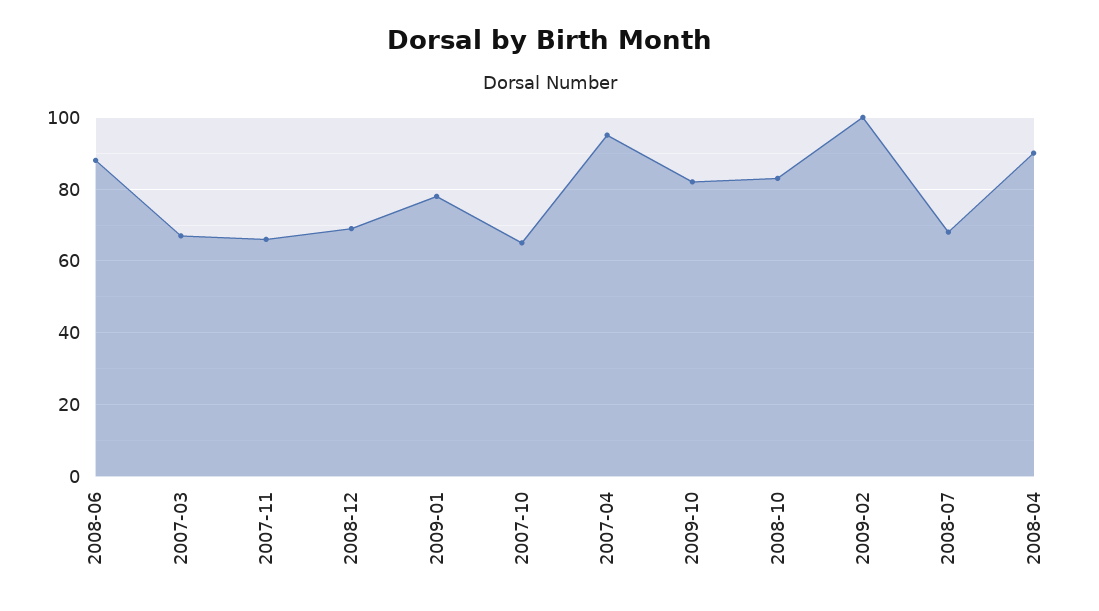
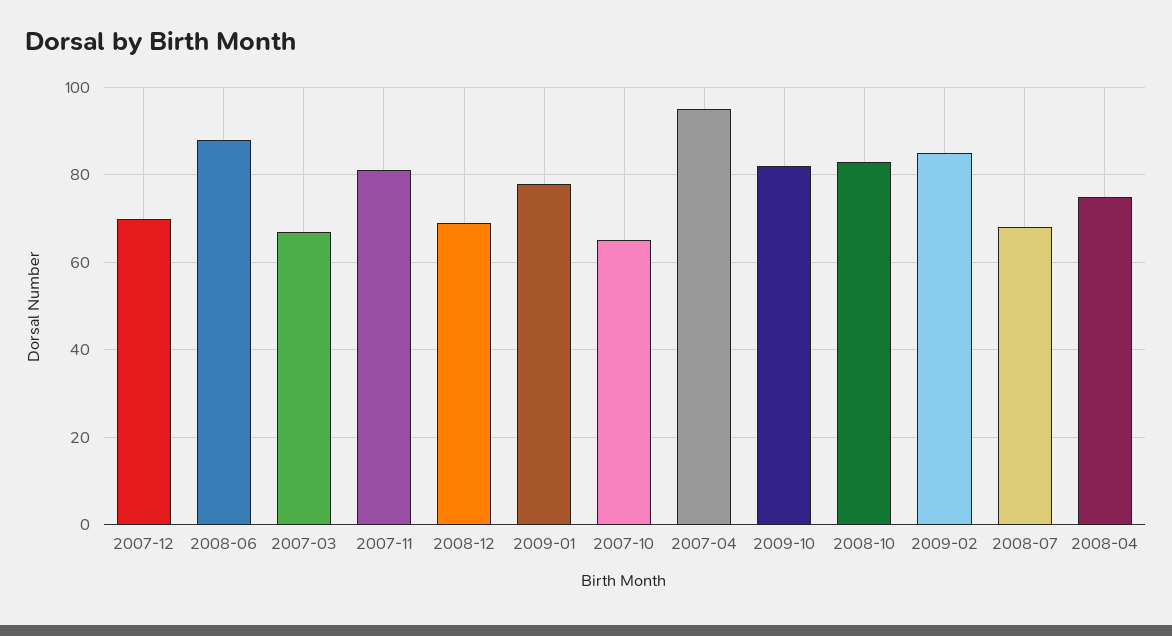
2007-11: 65 -> 80
2009-02: 100 -> 85
2008-04: 90 -> 75
2007-12: none -> 70

